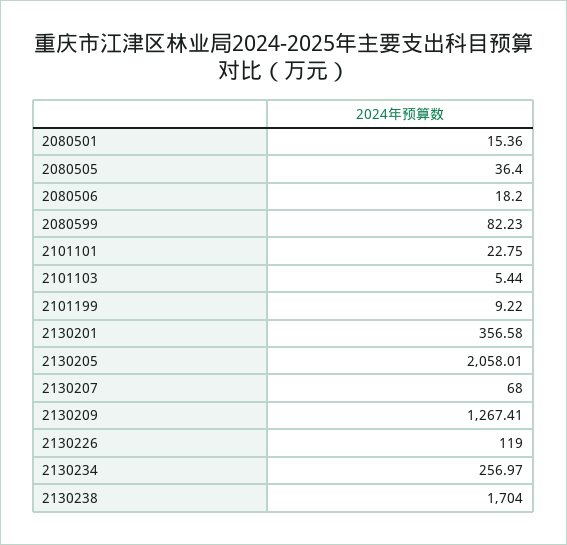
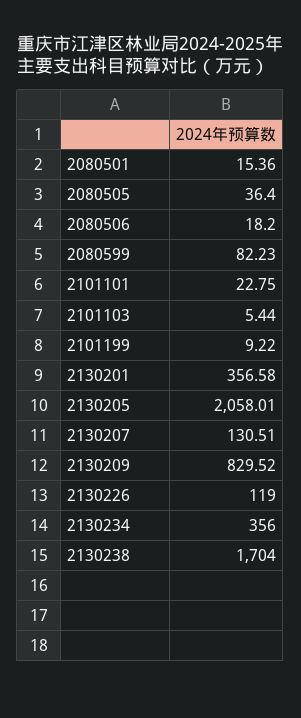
2130207: 68 -> 130.51
2130209: 1267.41 -> 829.52
2130234: 256.97 -> 356

